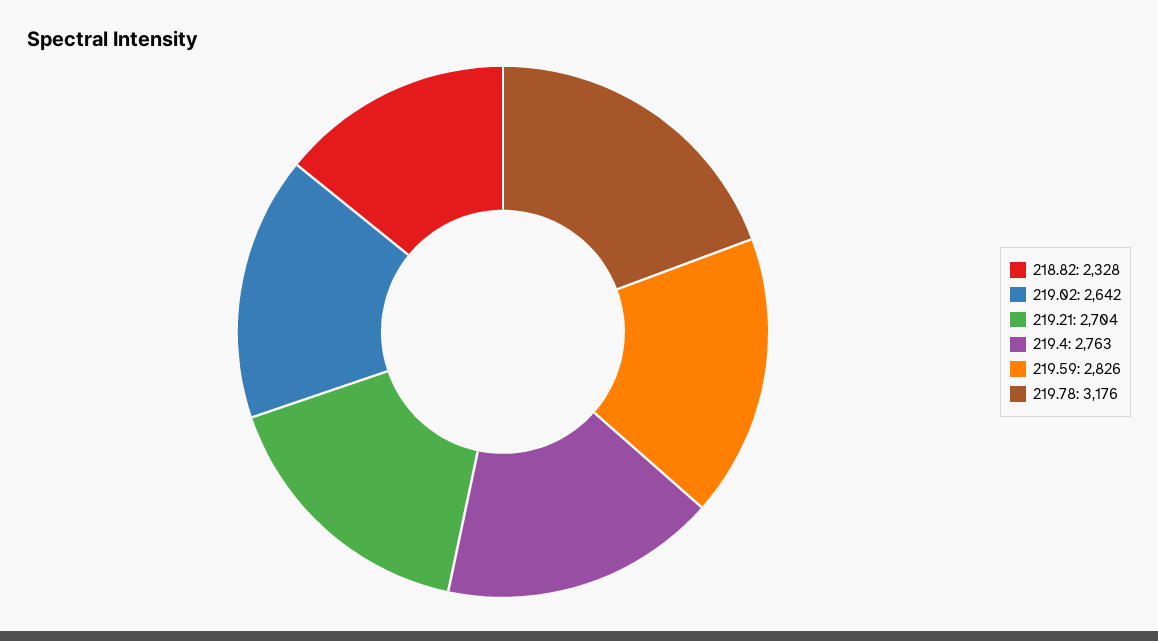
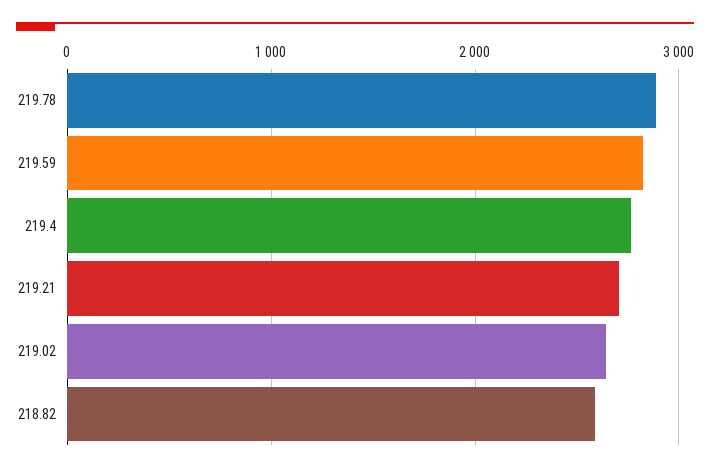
218.82: 2328 -> 2600
219.78: 3176 -> 2900

